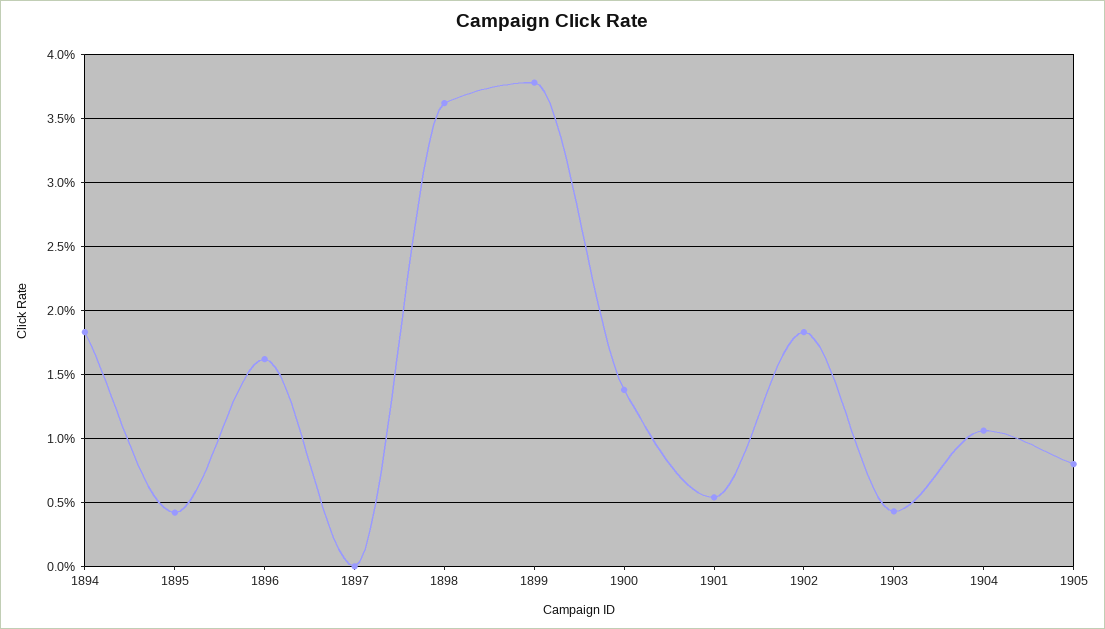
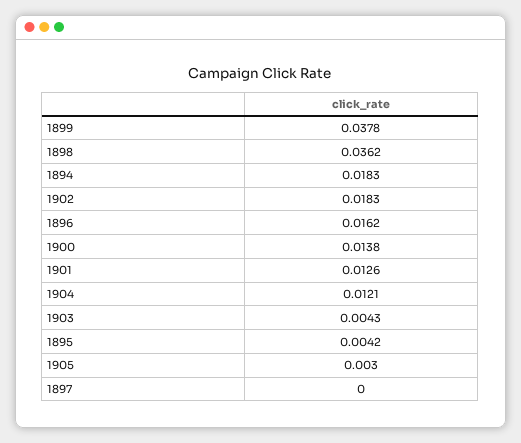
1901: 0.0055 -> 0.0126
1904: 0.0105 -> 0.0121
1905: 0.008 -> 0.003

